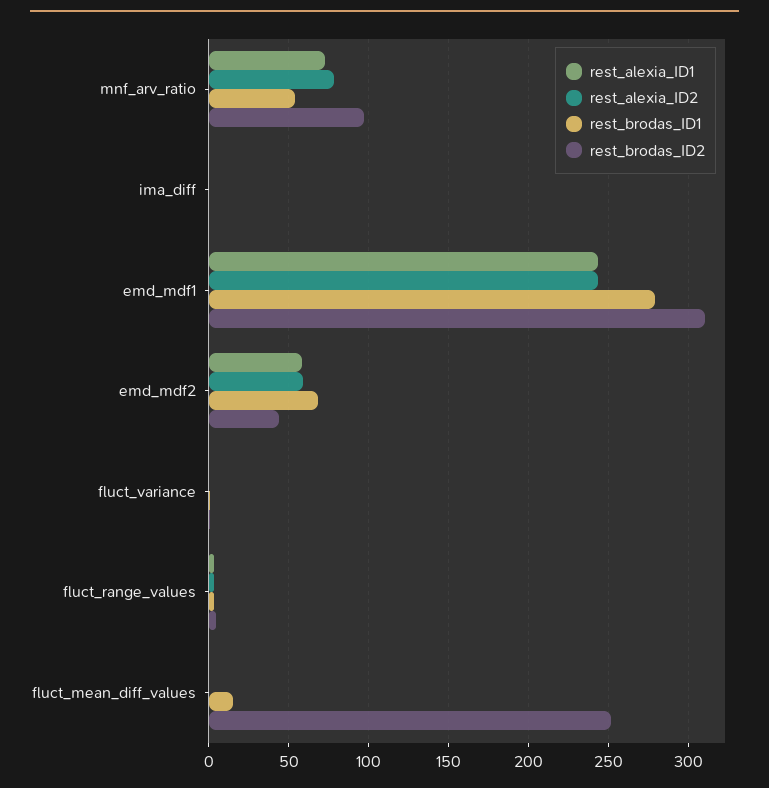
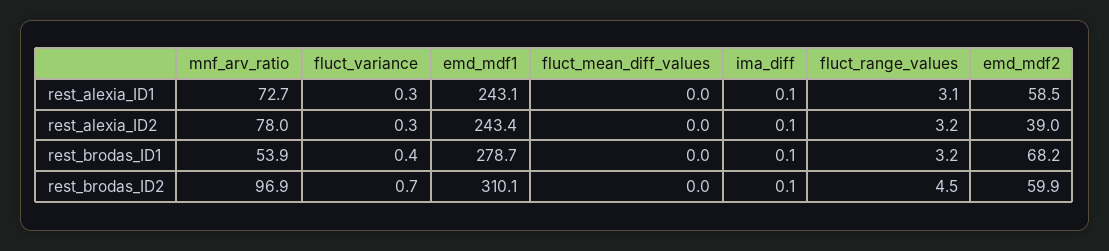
rest_alexia_ID2, emd_mdf2: 60 -> 39
rest_brodas_ID2, emd_mdf2: 45 -> 59.9
rest_brodas_ID1, fluct_mean_diff_values: 15 -> 0
rest_brodas_ID2, fluct_mean_diff_values: 250 -> 0

